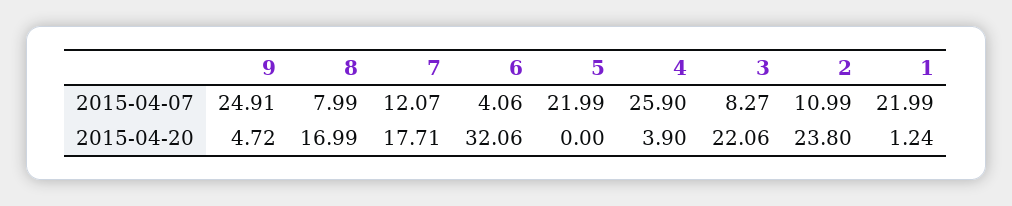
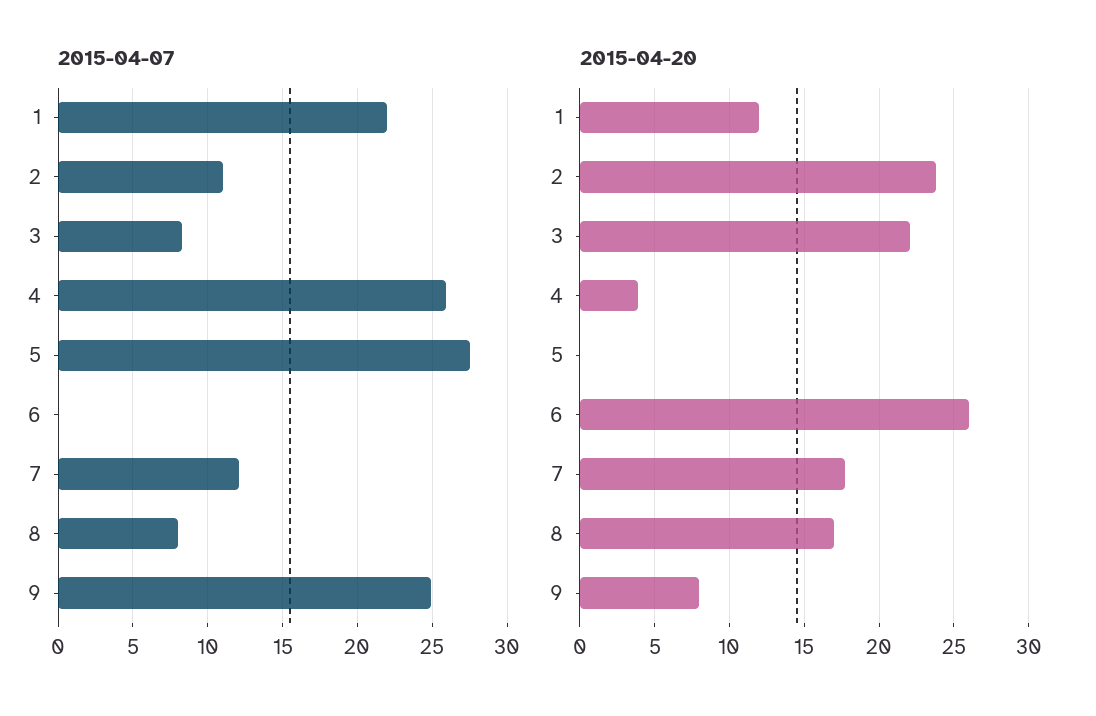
2015-04-07, 6: 4.06 -> 0
2015-04-07, 5: 21.99 -> 27.5
2015-04-20, 9: 4.72 -> 8
2015-04-20, 6: 32.06 -> 26
2015-04-20, 1: 1.24 -> 12

